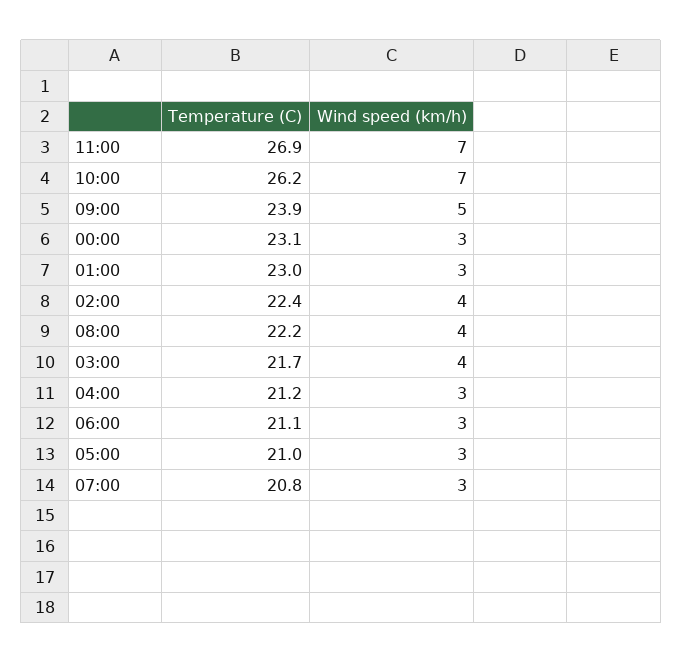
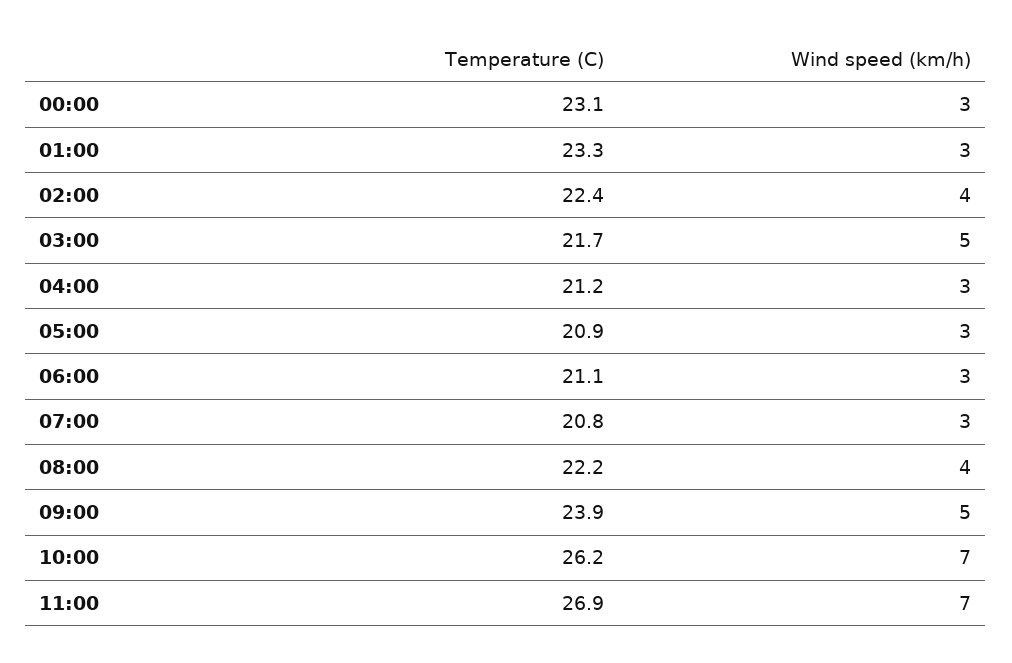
Temperature (C), 01:00: 23 -> 23.3
Wind speed (km/h), 03:00: 4 -> 5
Temperature (C), 05:00: 21 -> 20.9

